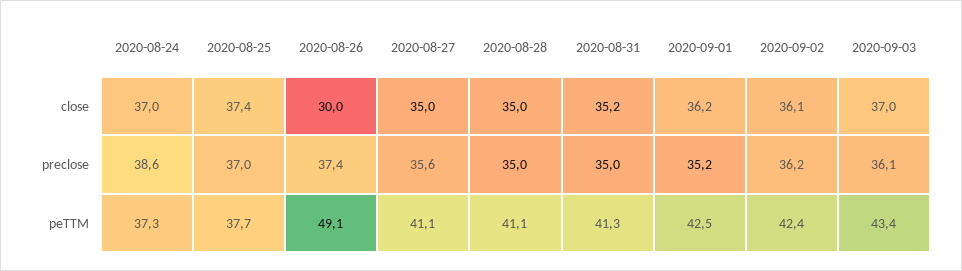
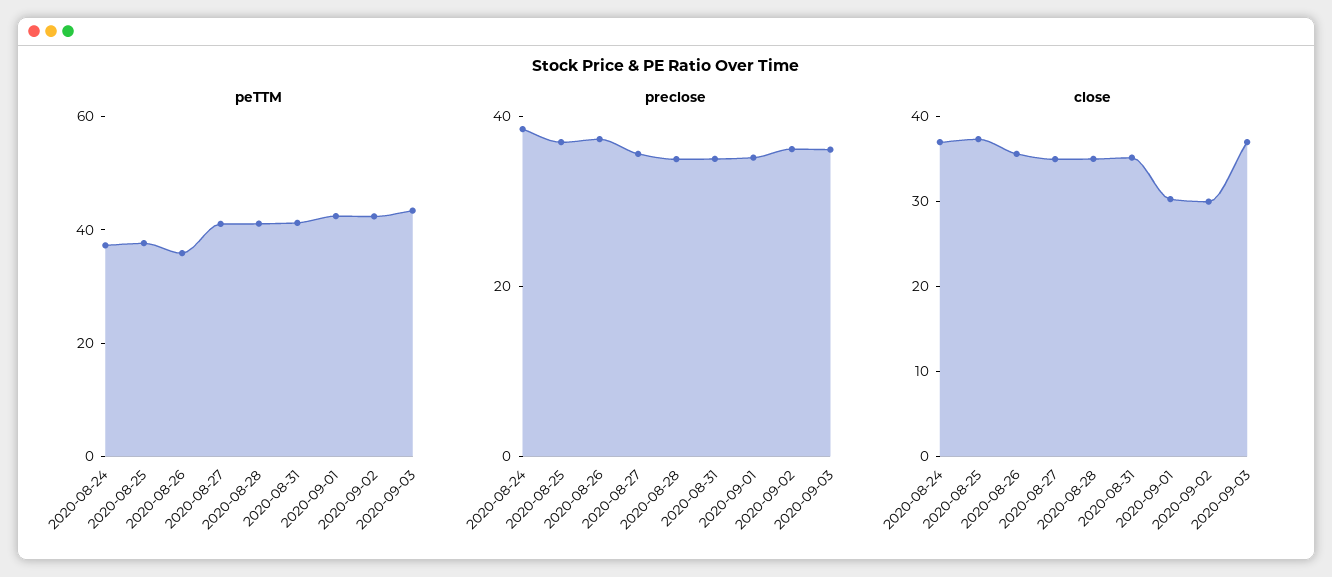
close, 2020-08-26: 30 -> 36
close, 2020-09-01: 36.2 -> 30
close, 2020-09-02: 36.1 -> 30
peTTM, 2020-08-26: 49.1 -> 35

